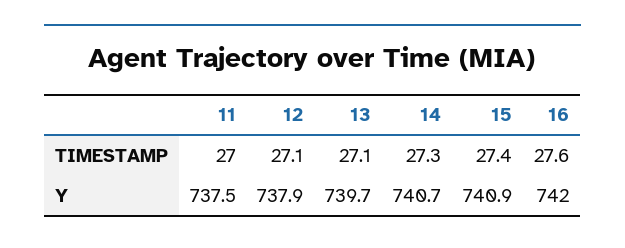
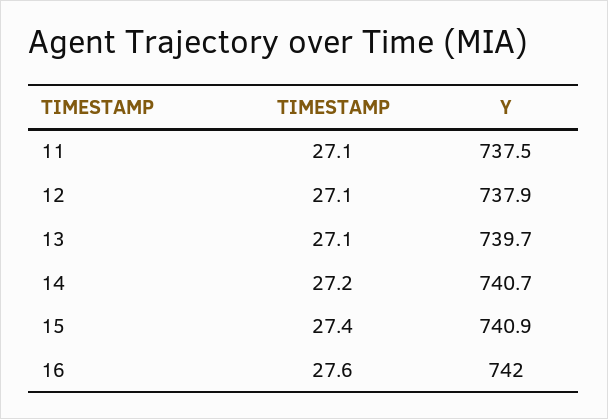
11, TIMESTAMP: 27 -> 27.1
14, TIMESTAMP: 27.3 -> 27.2

